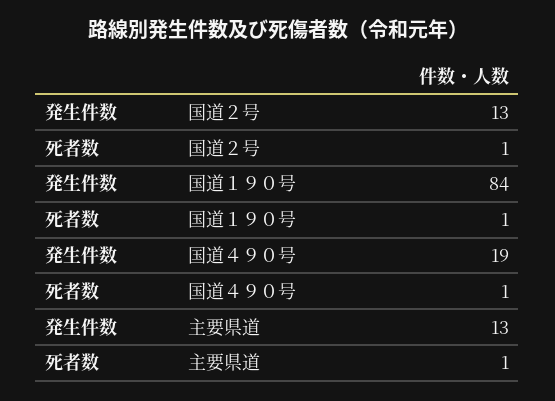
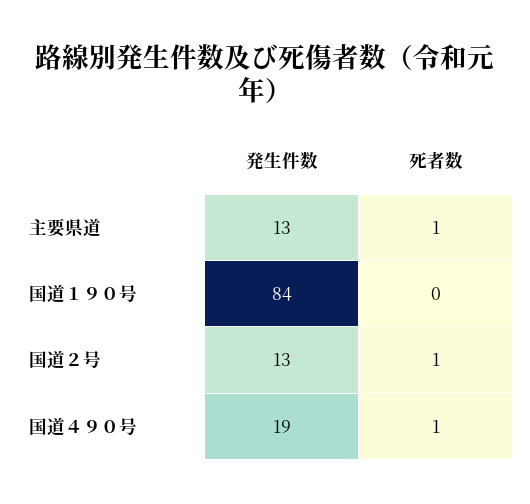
死者数, 国道１９０号: 1 -> 0

